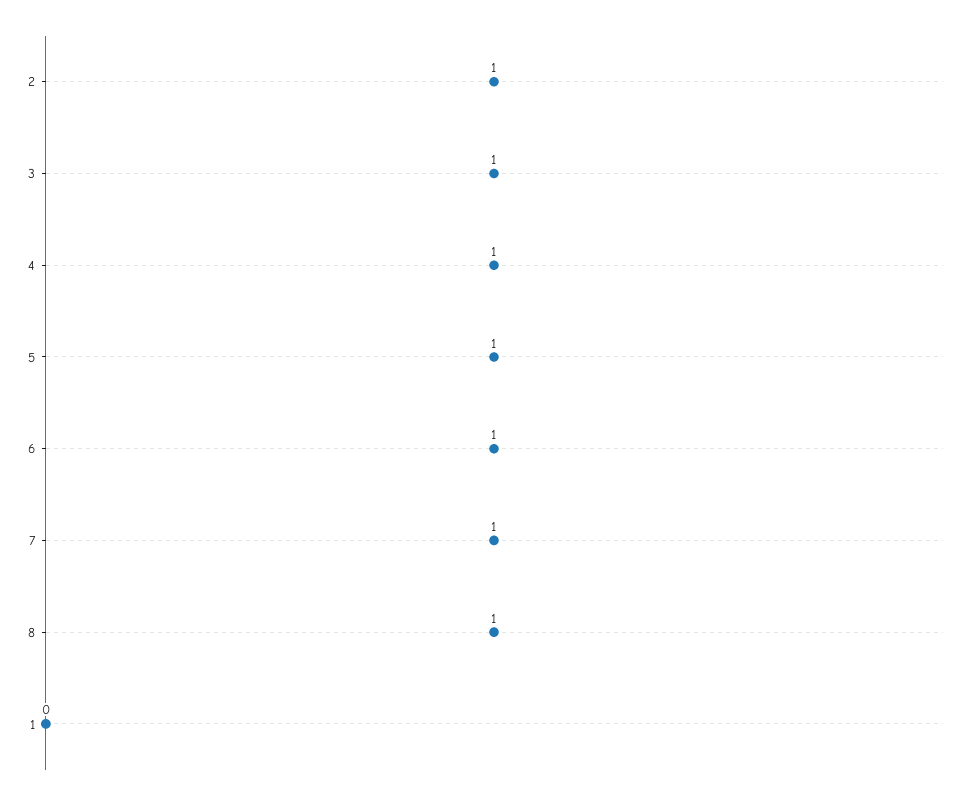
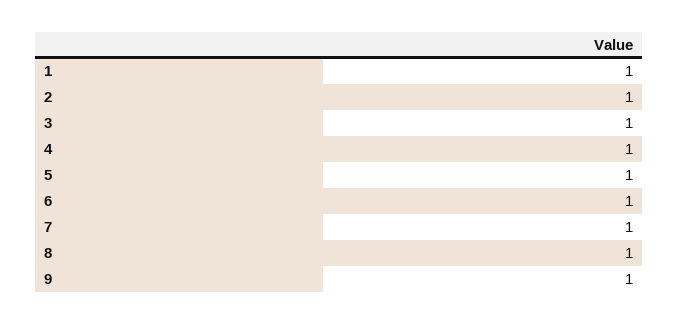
1: 0 -> 1
9: none -> 1

